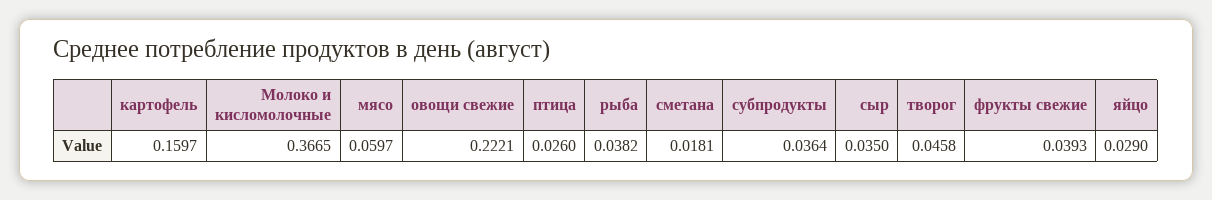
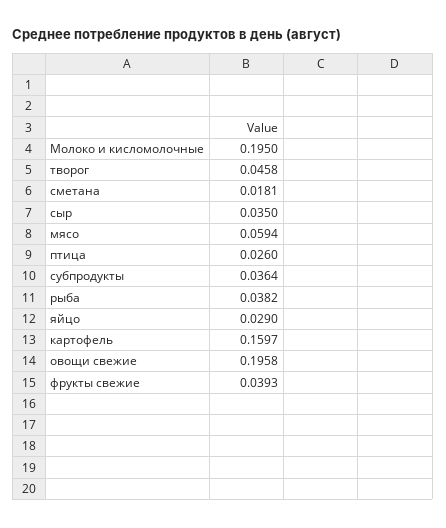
Молоко и кисломолочные: 0.3665 -> 0.195
мясо: 0.0597 -> 0.0594
овощи свежие: 0.2221 -> 0.1958

